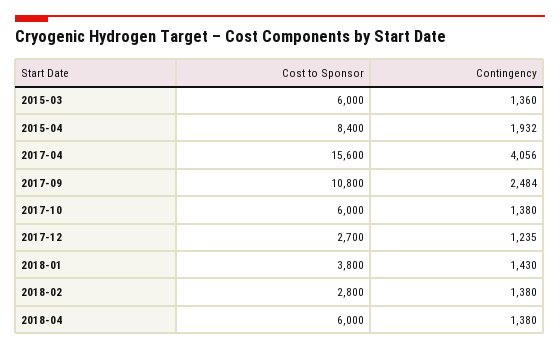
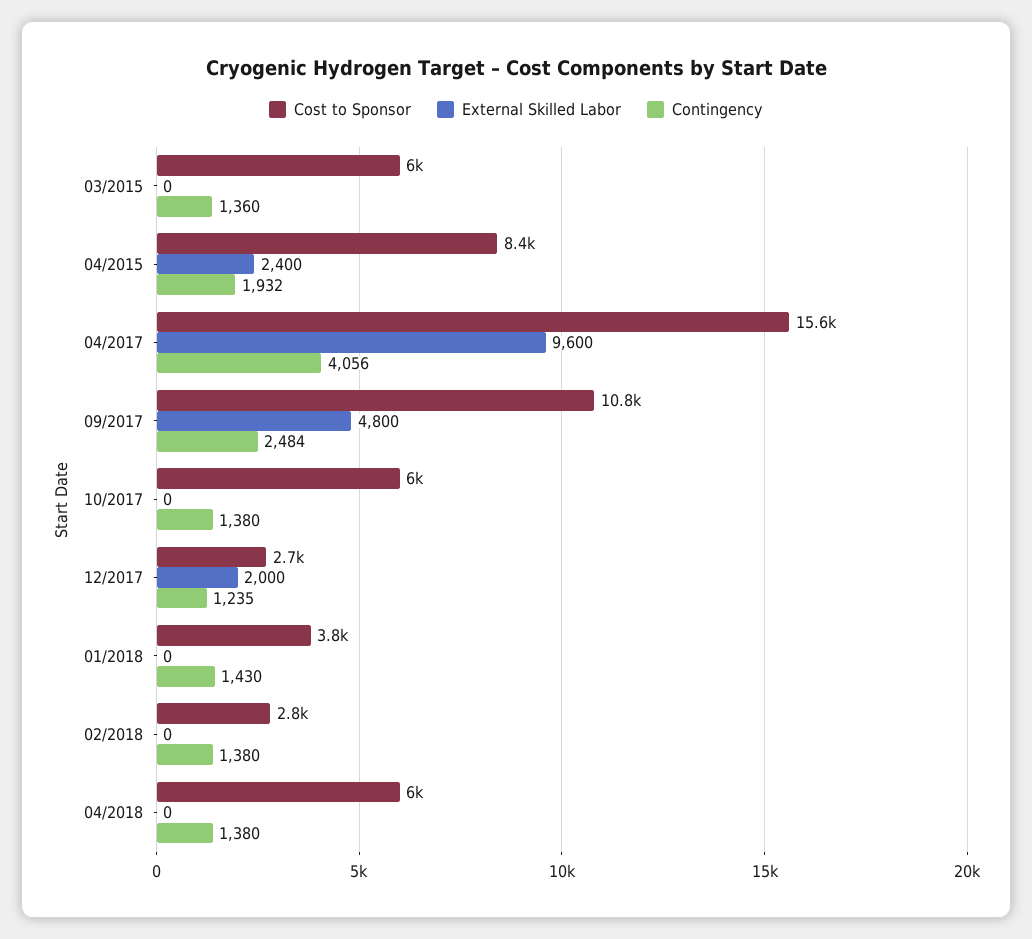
External Skilled Labor, 2015-03: none -> 0
External Skilled Labor, 2015-04: none -> 2400
External Skilled Labor, 2017-04: none -> 9600
External Skilled Labor, 2017-09: none -> 4800
External Skilled Labor, 2017-10: none -> 0
External Skilled Labor, 2017-12: none -> 2000
External Skilled Labor, 2018-01: none -> 0
External Skilled Labor, 2018-02: none -> 0
External Skilled Labor, 2018-04: none -> 0

